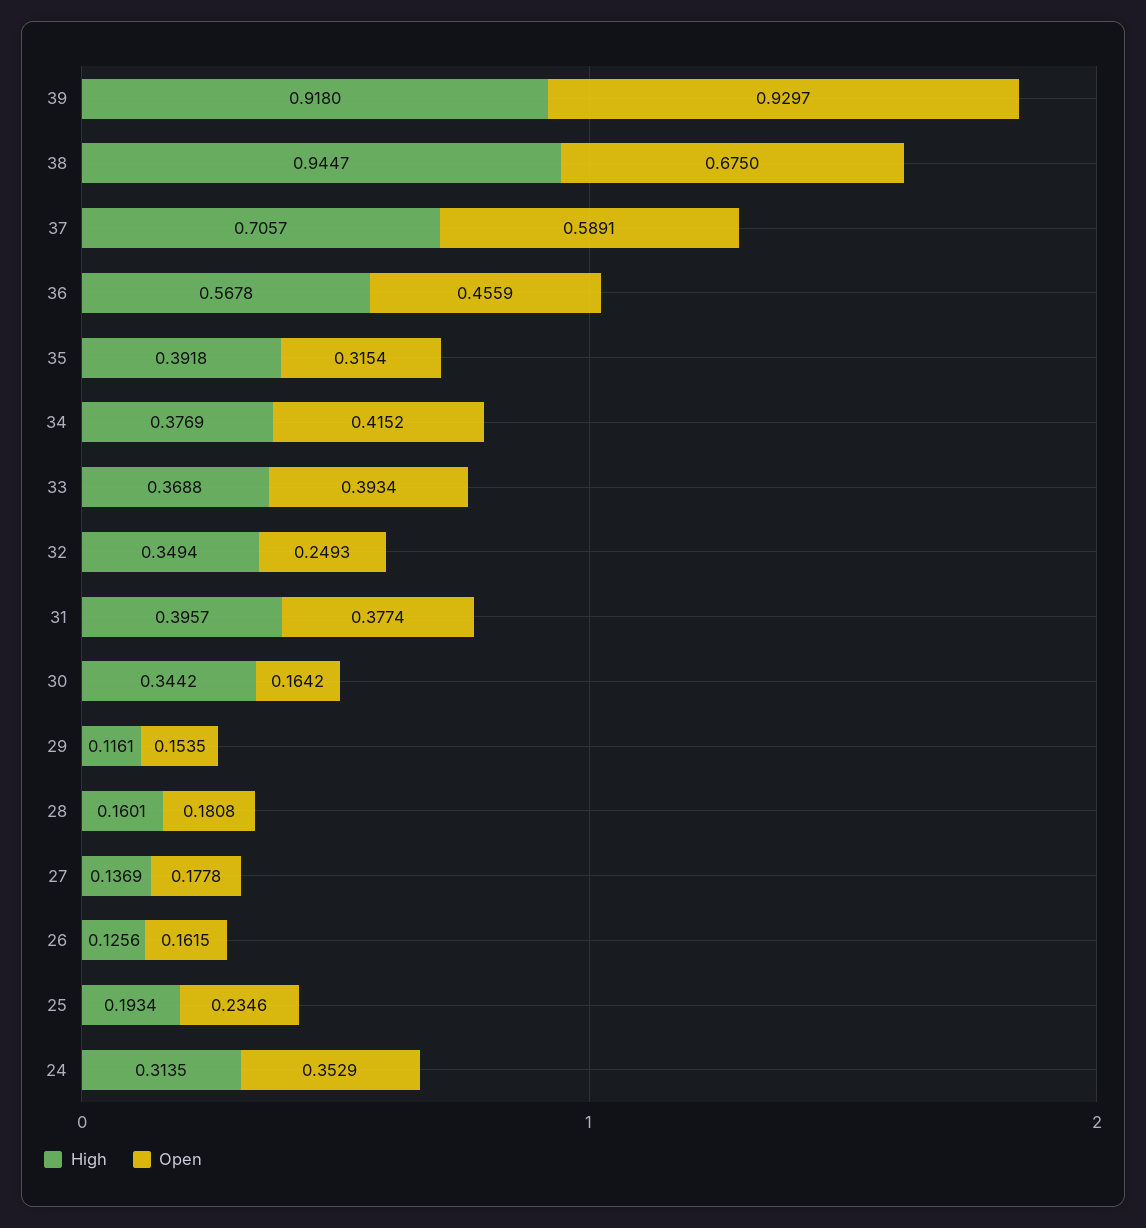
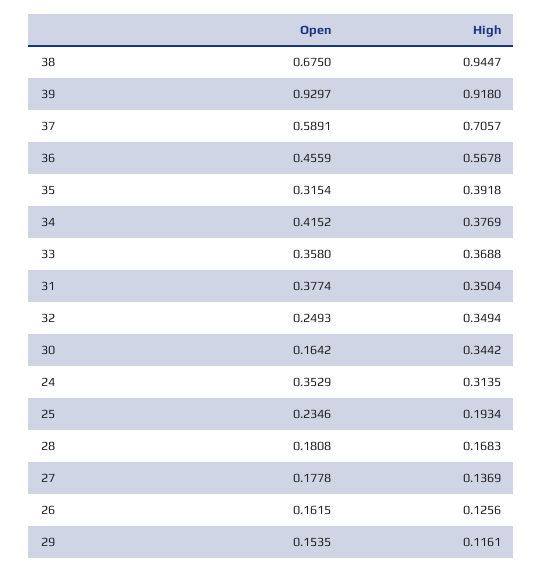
Open, 33: 0.3934 -> 0.358
High, 31: 0.3957 -> 0.3504
High, 28: 0.1601 -> 0.1683

